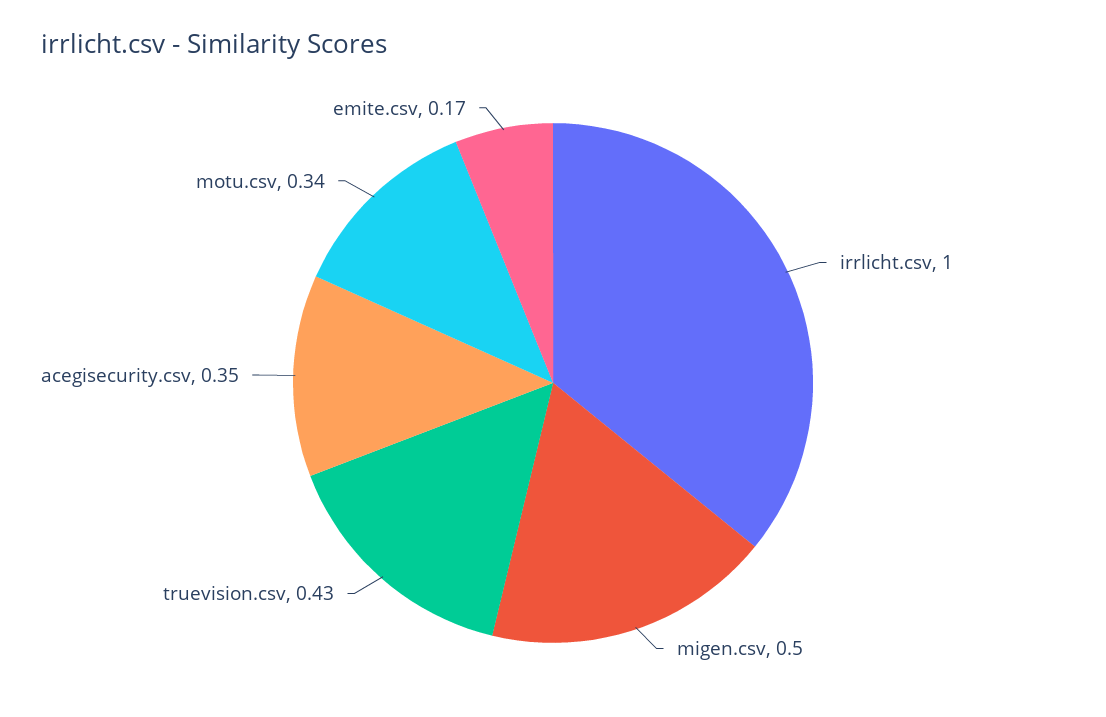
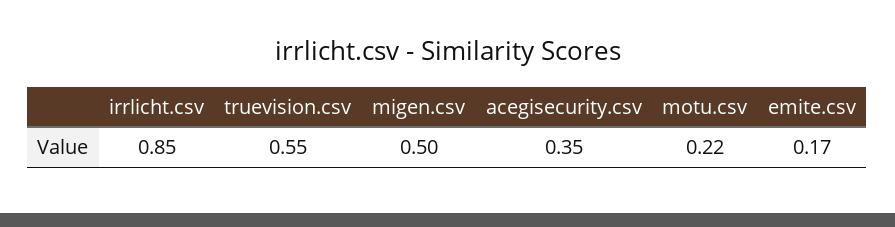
irrlicht.csv: 1 -> 0.85
truevision.csv: 0.43 -> 0.55
motu.csv: 0.34 -> 0.22

